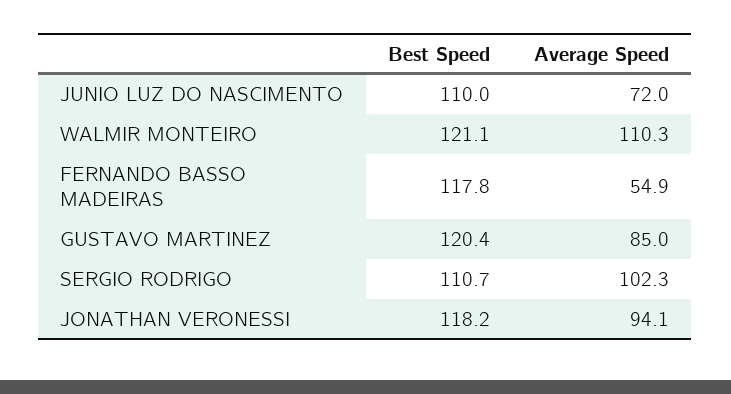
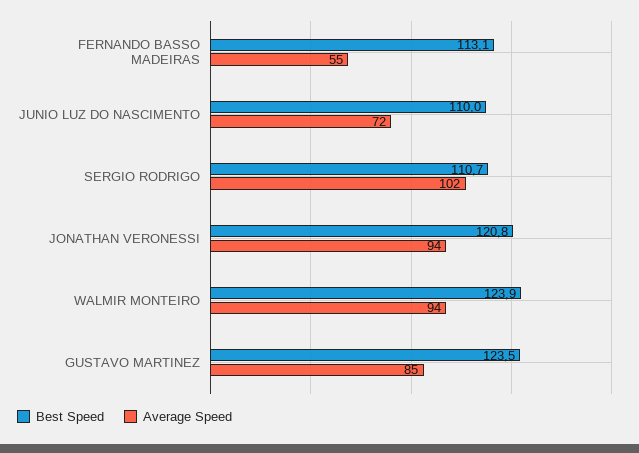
Best Speed, WALMIR MONTEIRO: 121.1 -> 123.9
Average Speed, WALMIR MONTEIRO: 110.3 -> 94
Best Speed, FERNANDO BASSO MADEIRAS: 117.8 -> 113.1
Best Speed, GUSTAVO MARTINEZ: 120.4 -> 123.5
Best Speed, JONATHAN VERONESSI: 118.2 -> 120.8

